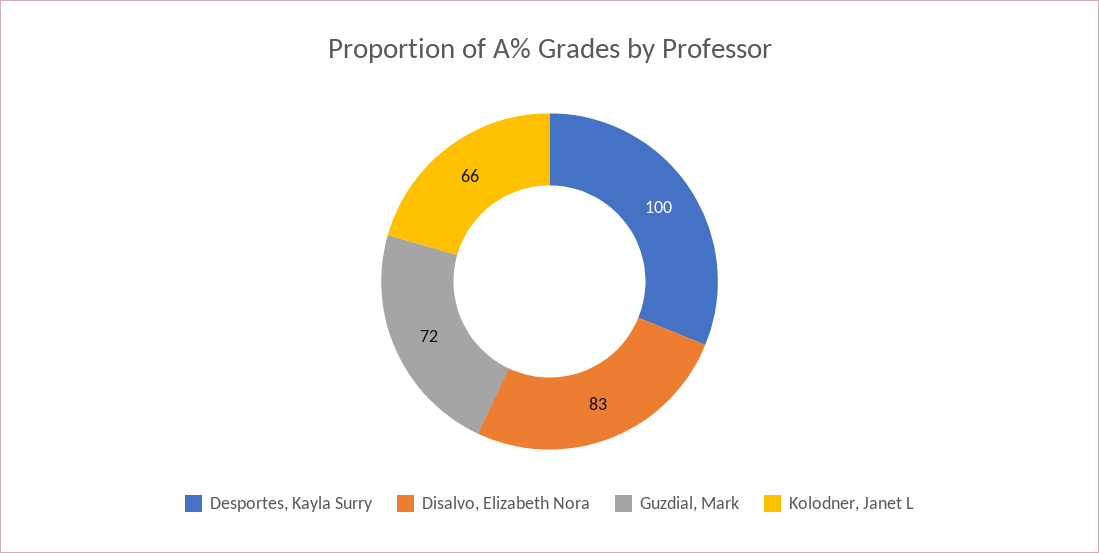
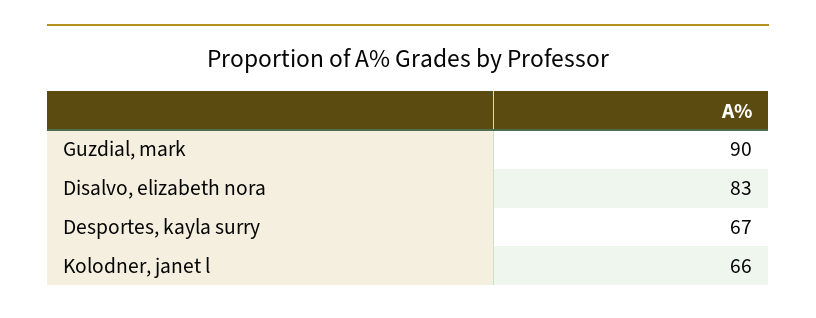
Desportes, Kayla Surry: 100 -> 67
Guzdial, Mark: 72 -> 90

